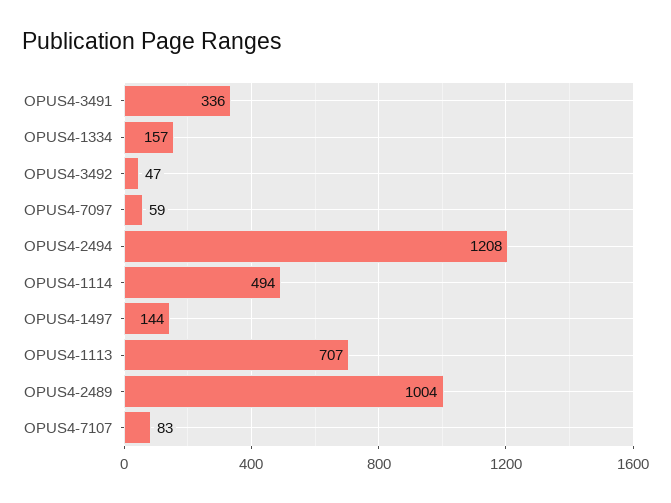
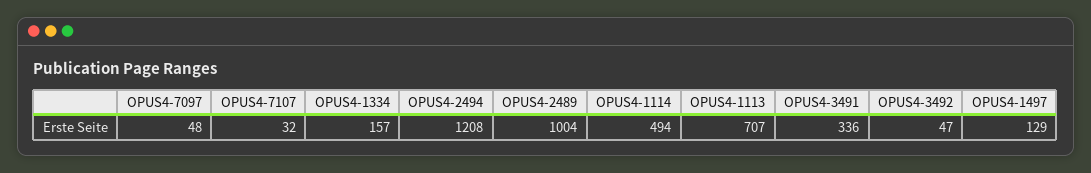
OPUS4-7097: 59 -> 48
OPUS4-1497: 144 -> 129
OPUS4-7107: 83 -> 32

